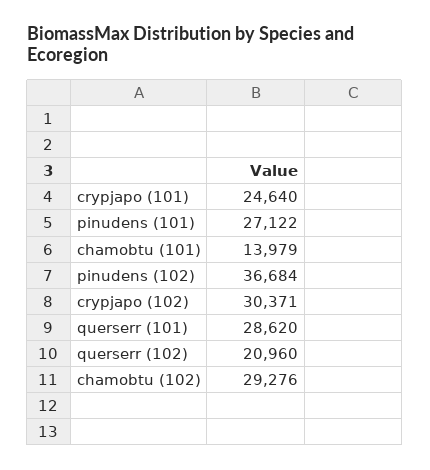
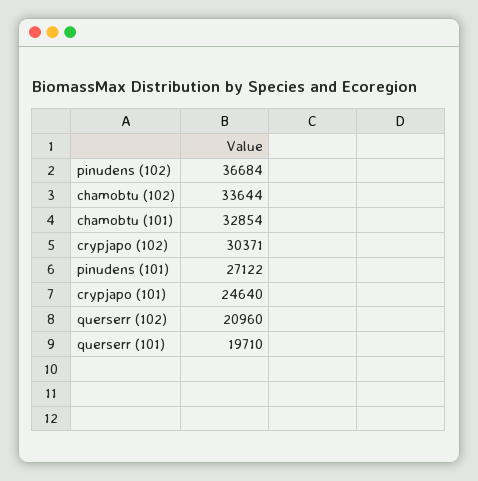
chamobtu (101): 13979 -> 32854
querserr (101): 28620 -> 19710
chamobtu (102): 29276 -> 33644

